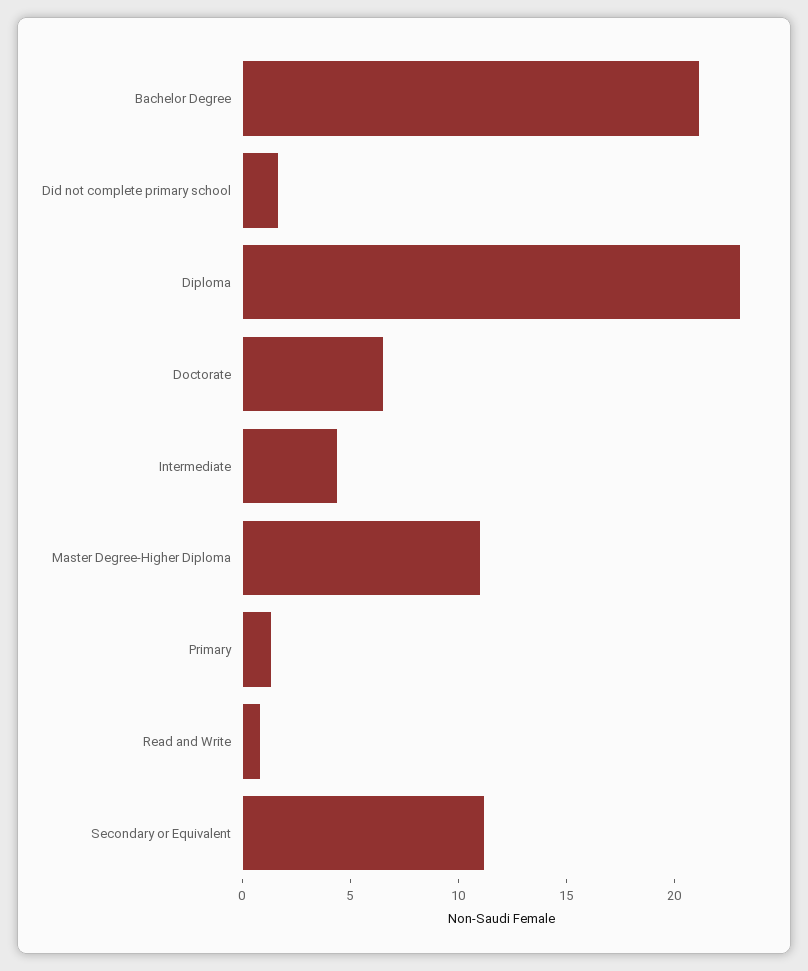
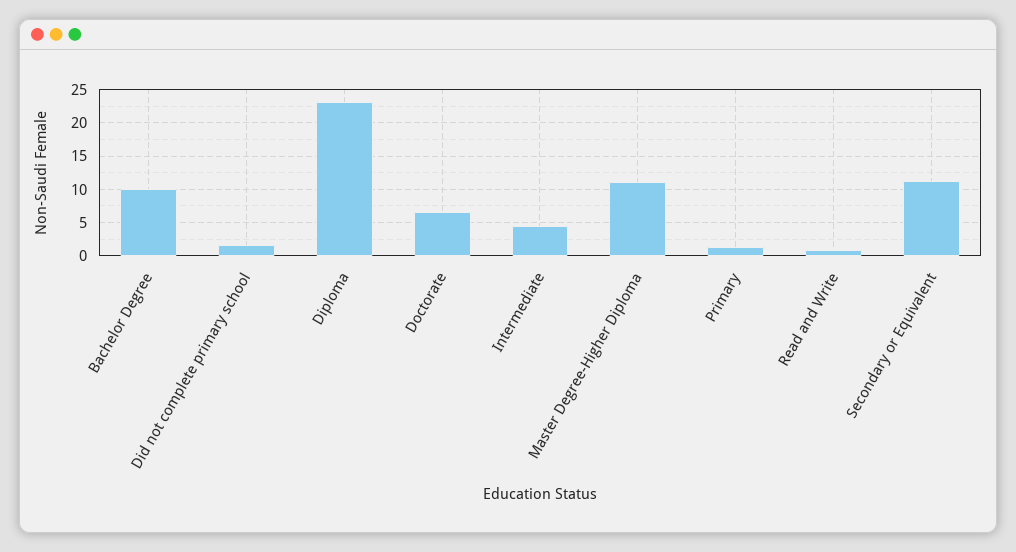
Bachelor Degree: 21 -> 10

